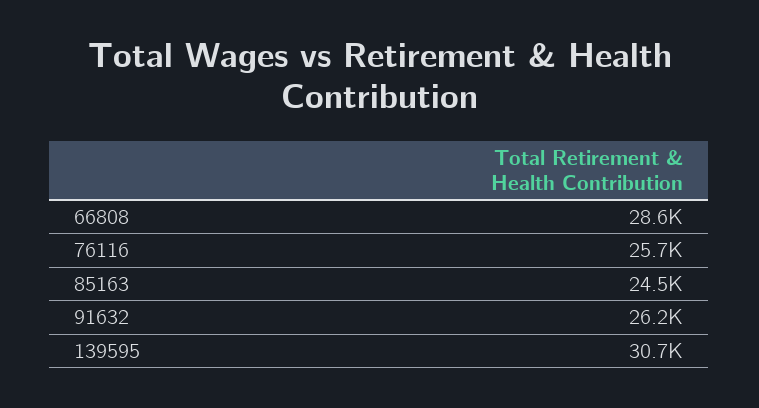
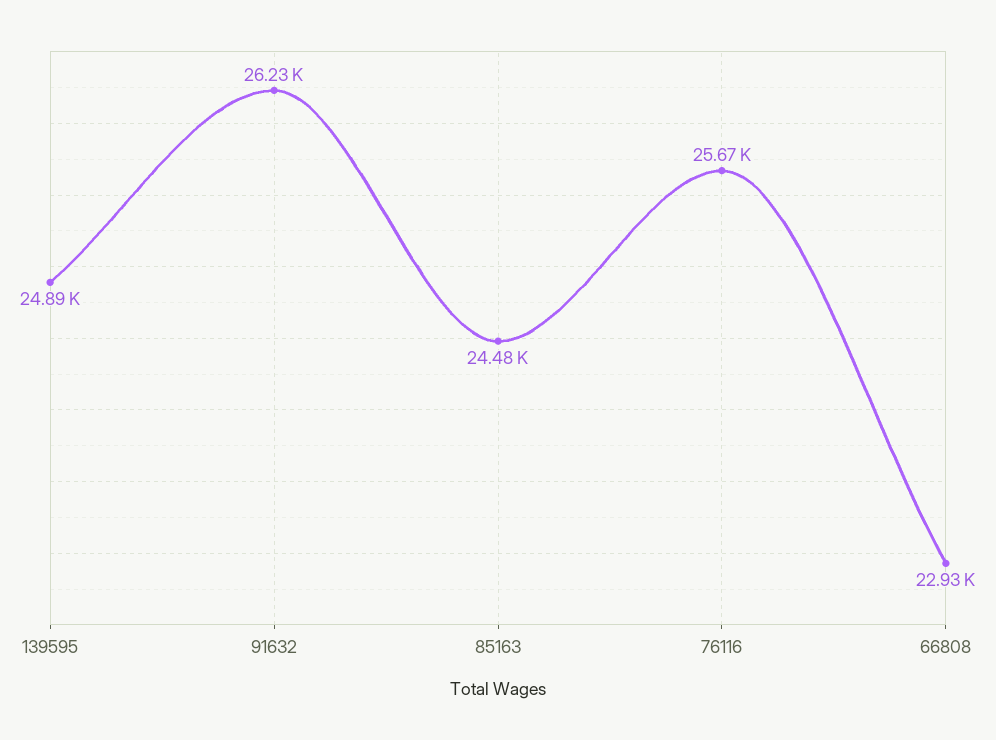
66808: 28600 -> 22930
139595: 30700 -> 24890

